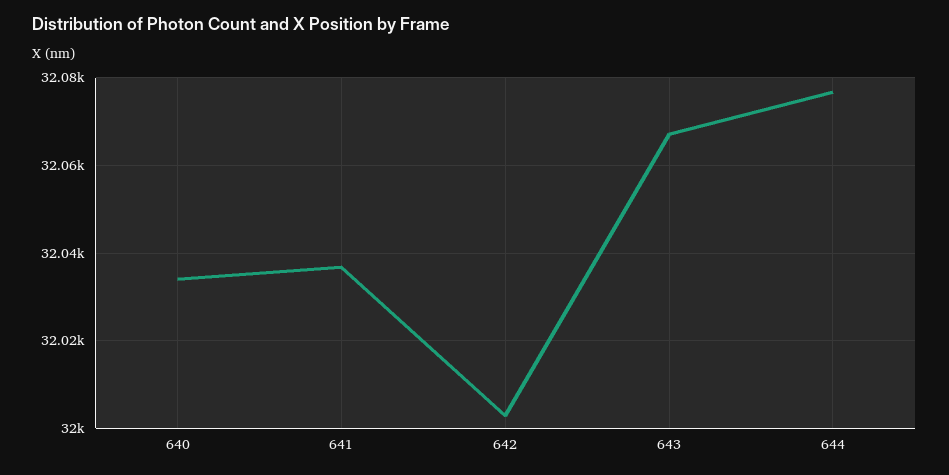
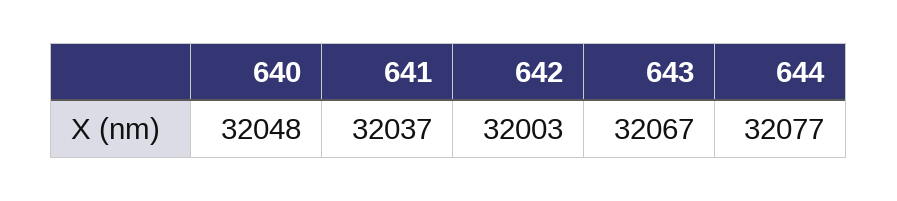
640: 32034 -> 32048

